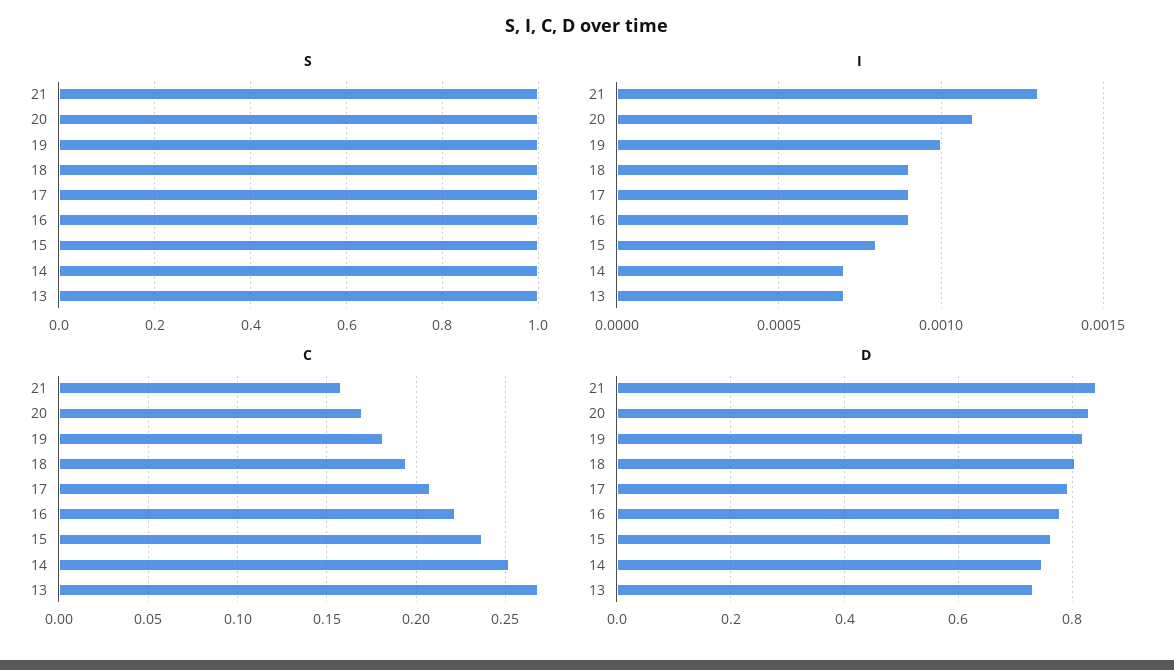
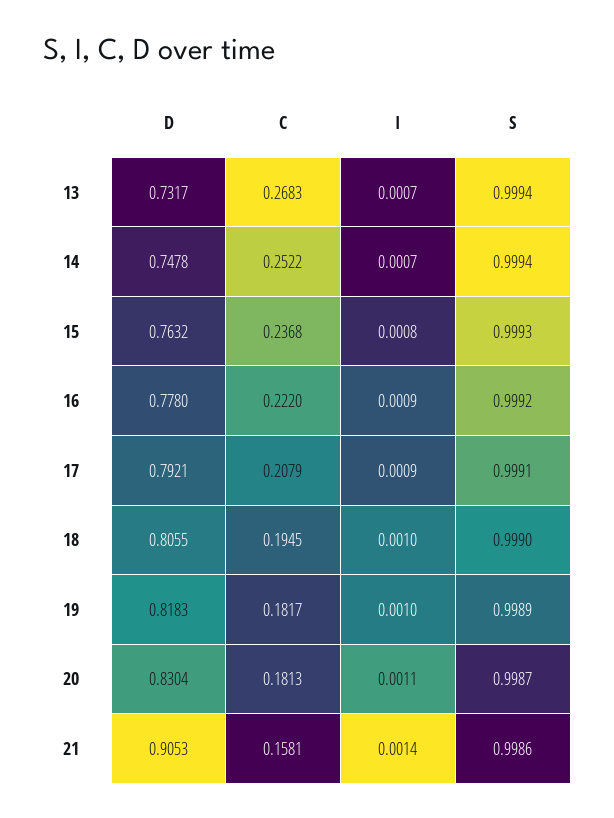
I, 21: 0.0013 -> 0.0014
I, 18: 0.0009 -> 0.001
C, 20: 0.17 -> 0.1813
D, 21: 0.84 -> 0.9053

